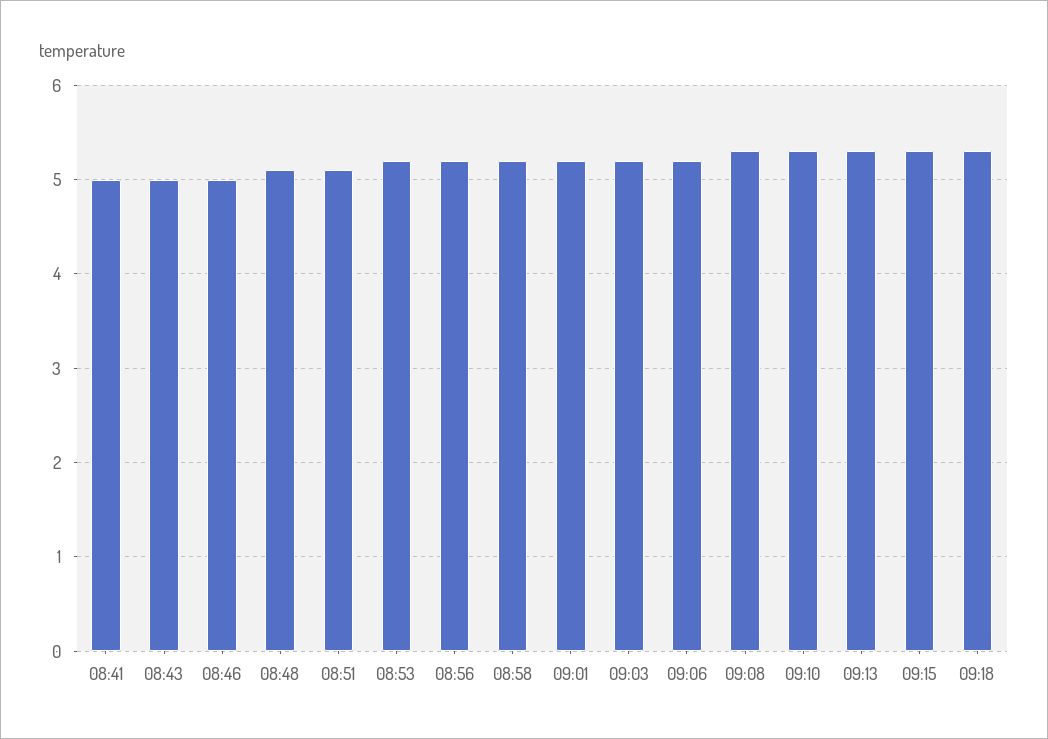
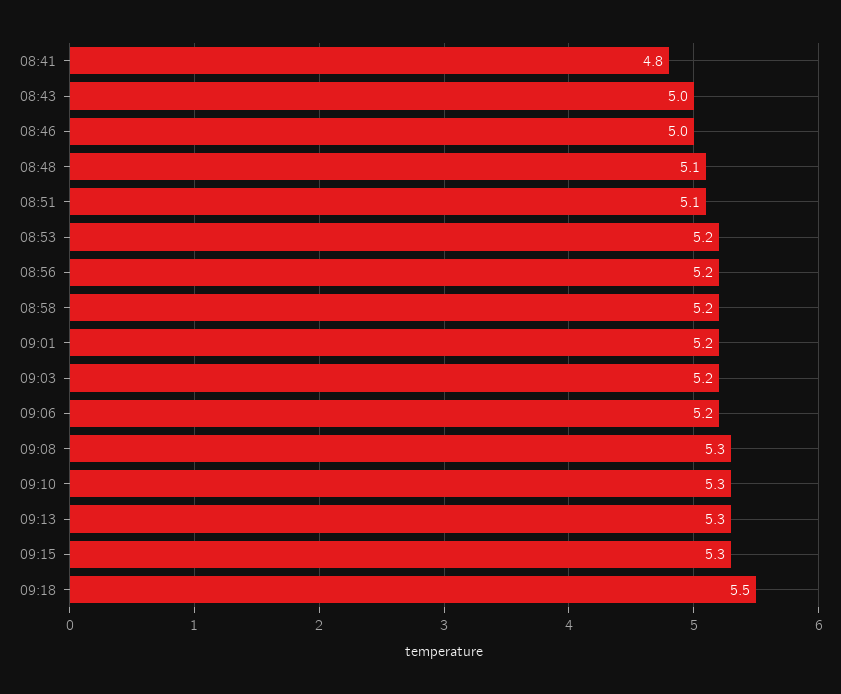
08:41: 5 -> 4.8
09:18: 5.3 -> 5.5

